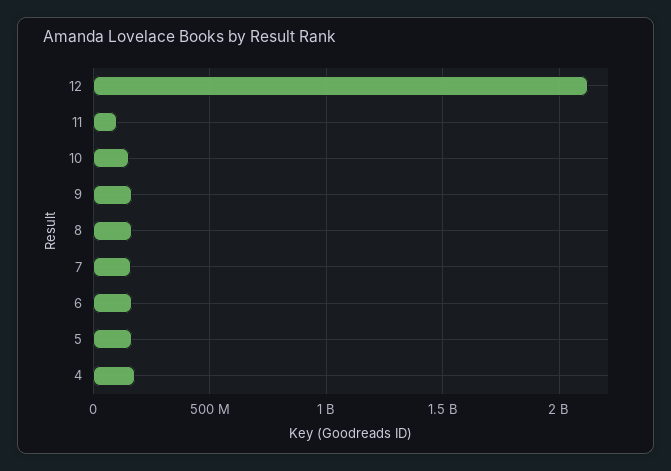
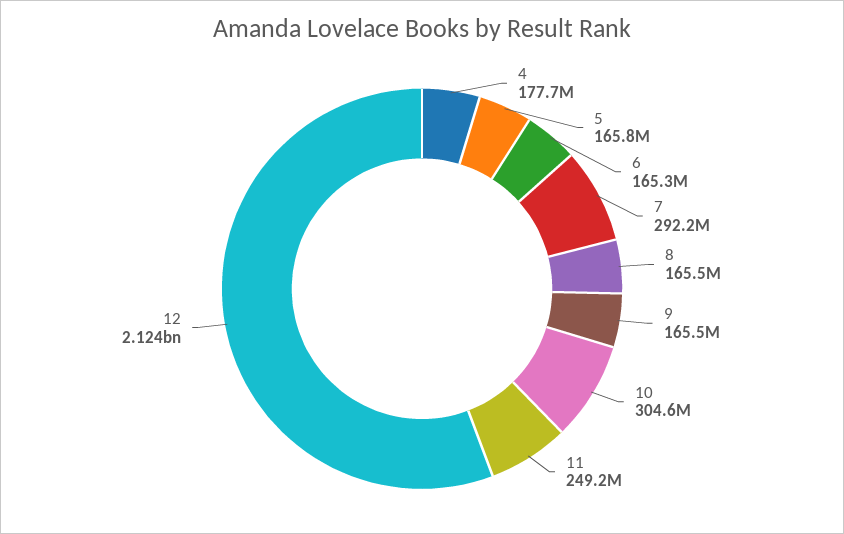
11: 100000000 -> 249200000
10: 150000000 -> 304600000
7: 150000000 -> 292200000

